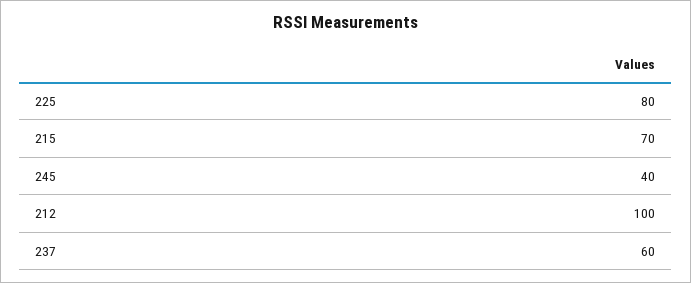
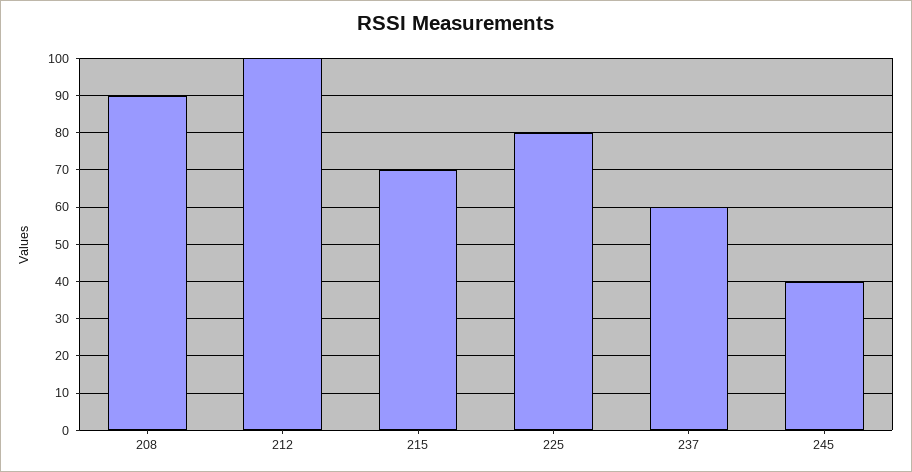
208: none -> 90

